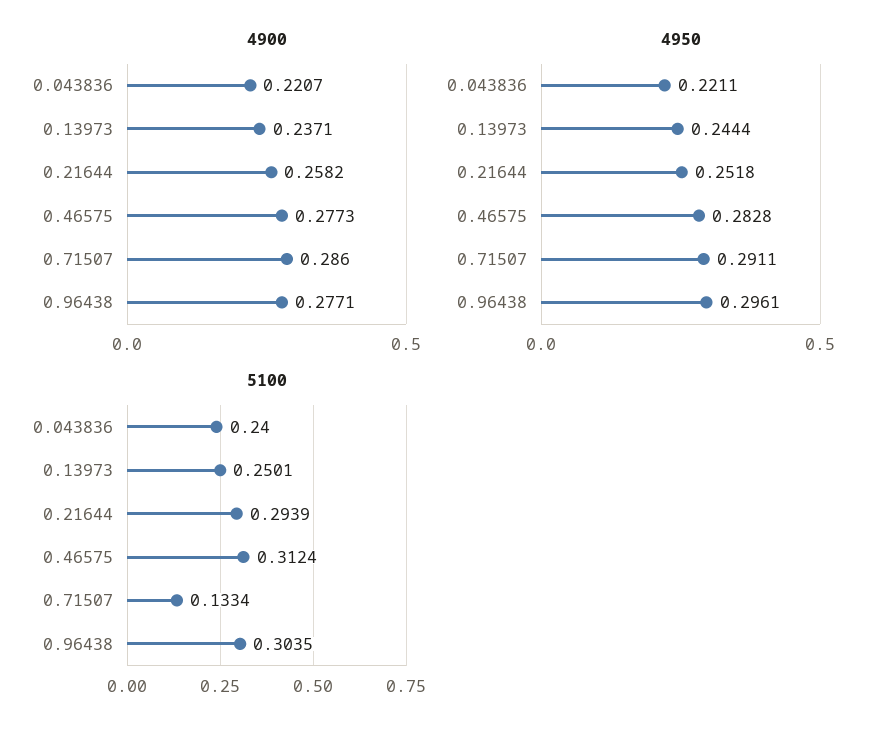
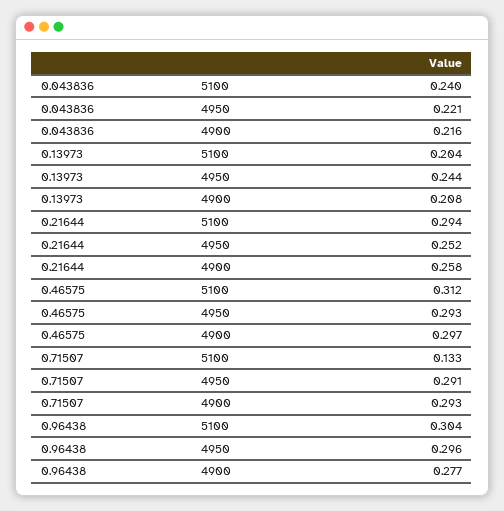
4900, 0.043836: 0.2207 -> 0.216
4900, 0.13973: 0.2371 -> 0.208
4900, 0.46575: 0.2773 -> 0.297
4900, 0.71507: 0.286 -> 0.293
4950, 0.46575: 0.2828 -> 0.293
5100, 0.13973: 0.2501 -> 0.204

